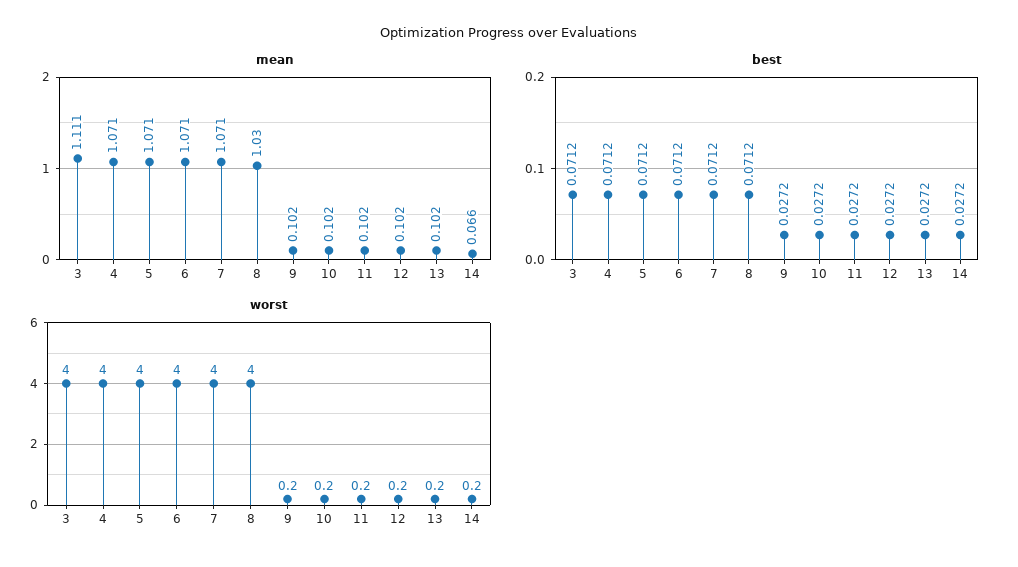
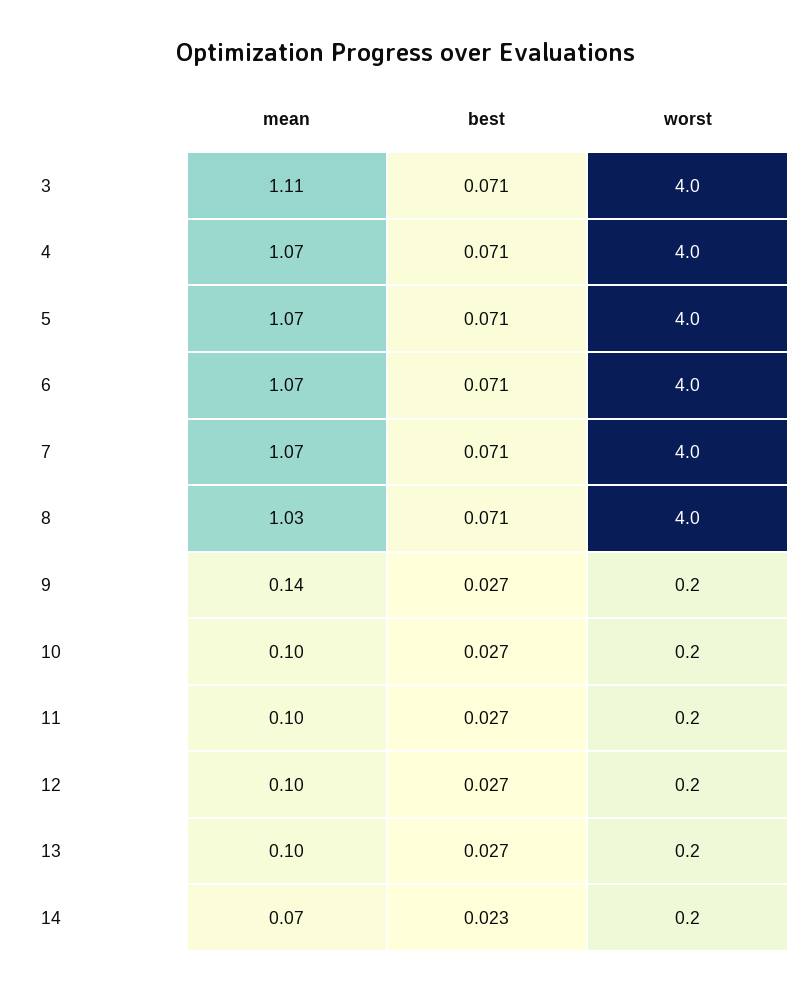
mean, 9: 0.102 -> 0.14
best, 14: 0.0272 -> 0.023

